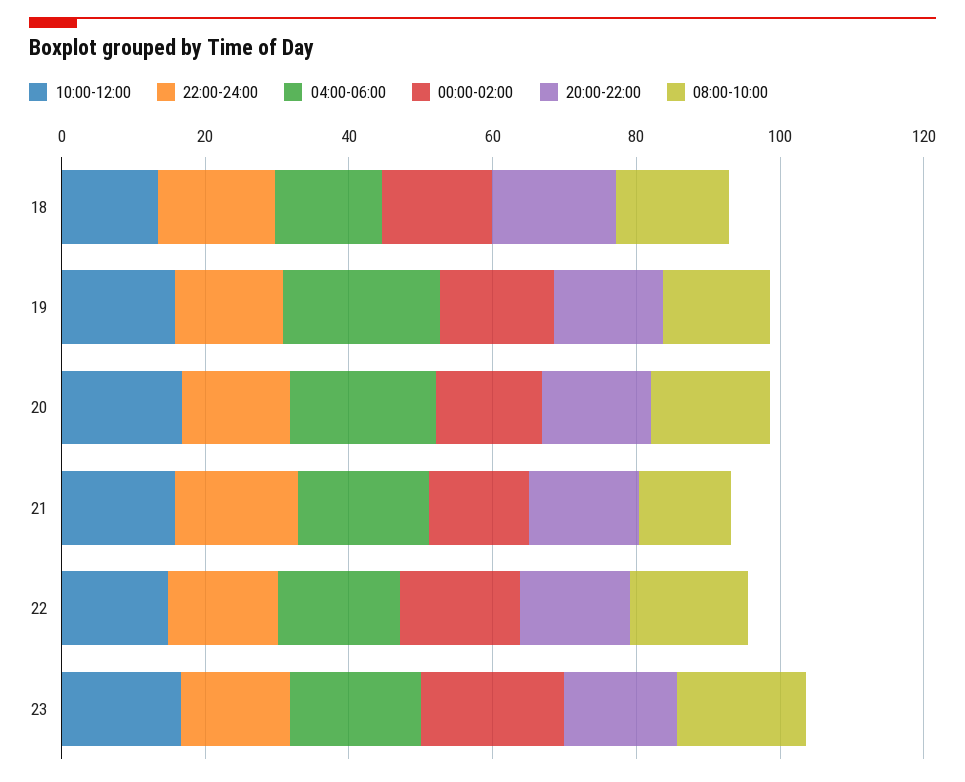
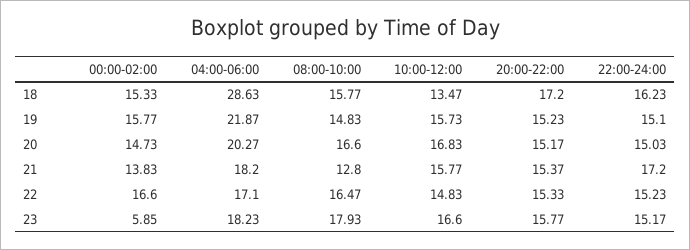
04:00-06:00, 18: 15 -> 28.63
00:00-02:00, 23: 20 -> 5.85

